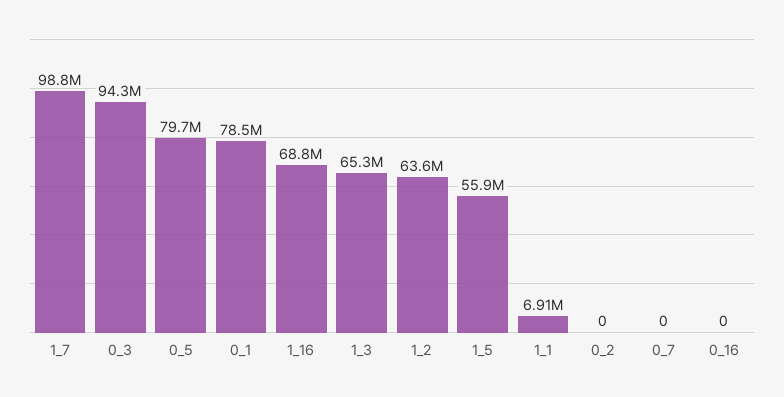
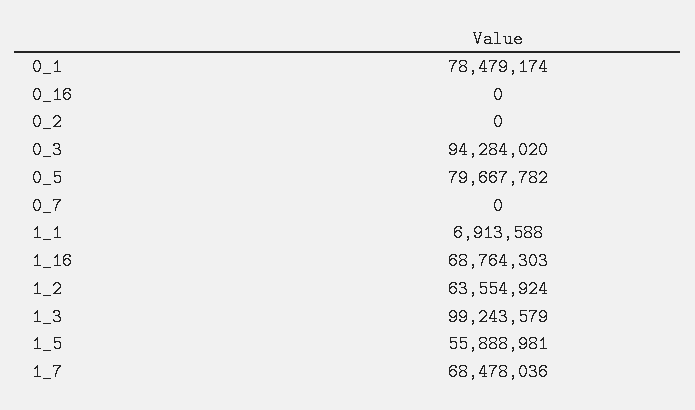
1_7: 98800000 -> 68478036
1_3: 65300000 -> 99243579

